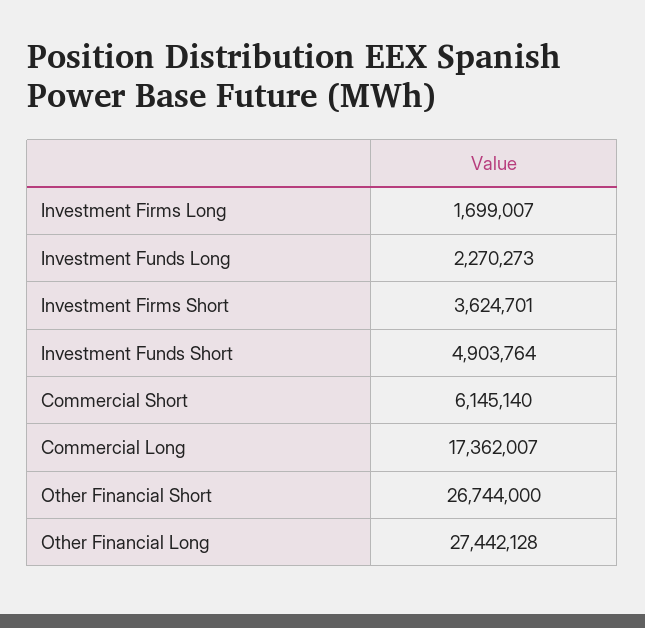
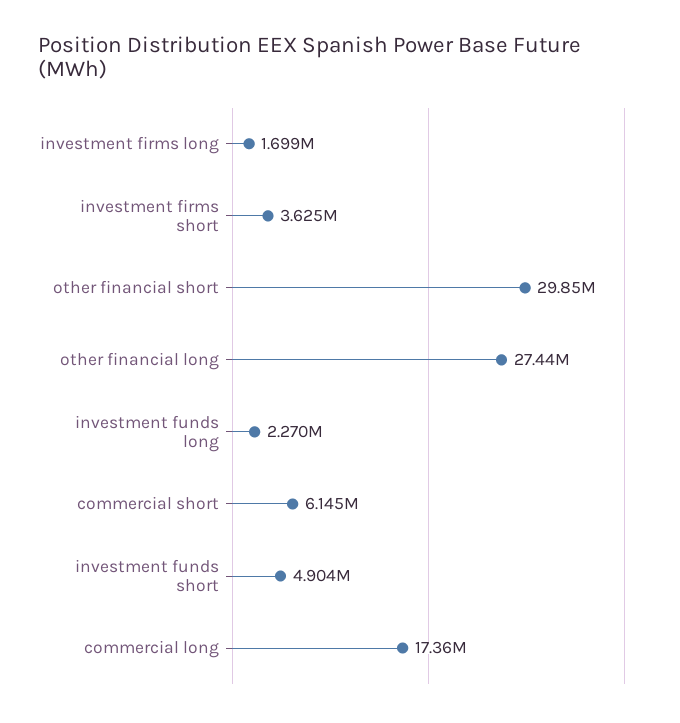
Other Financial Short: 26744000 -> 29850000

